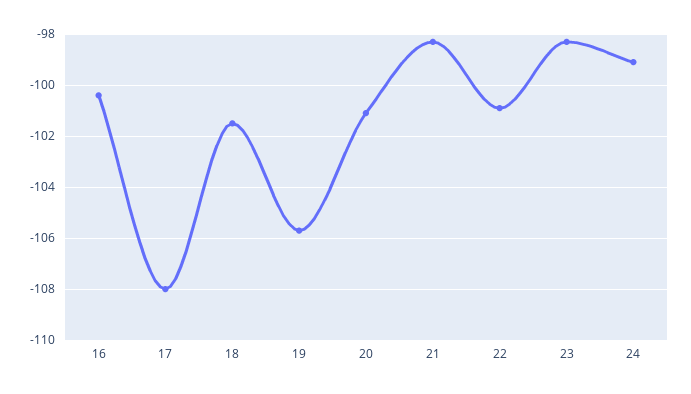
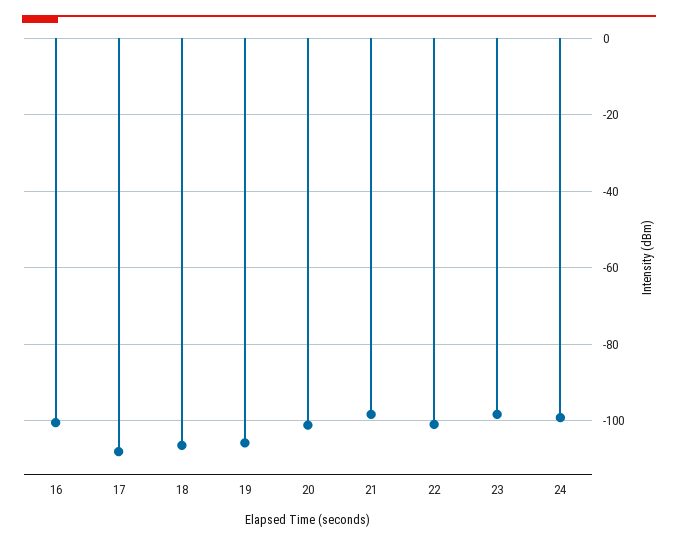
18: -101.5 -> -106

